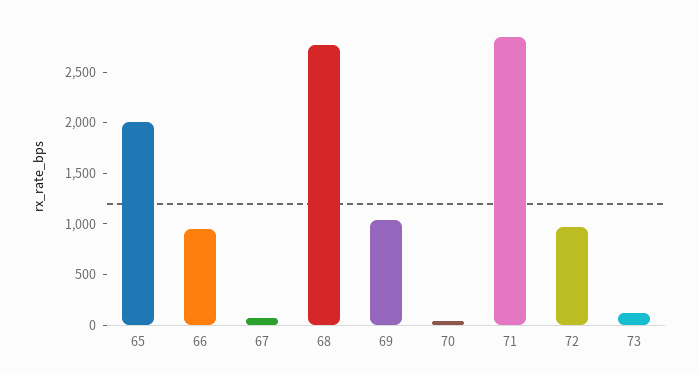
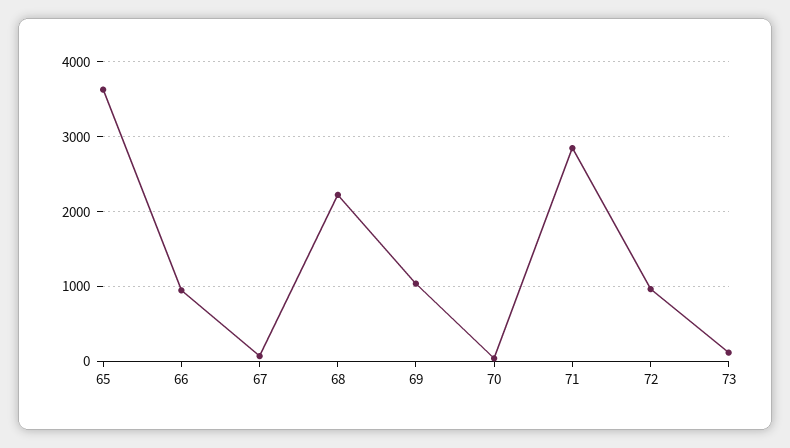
65: 2000 -> 3600
68: 2800 -> 2200

